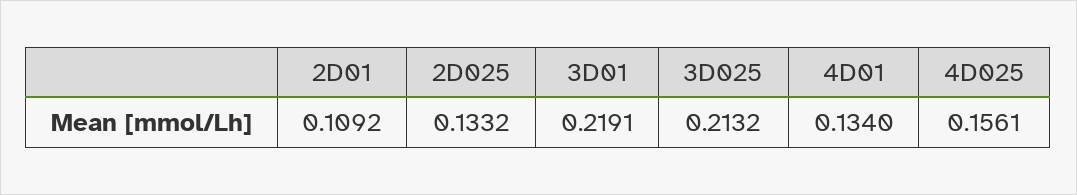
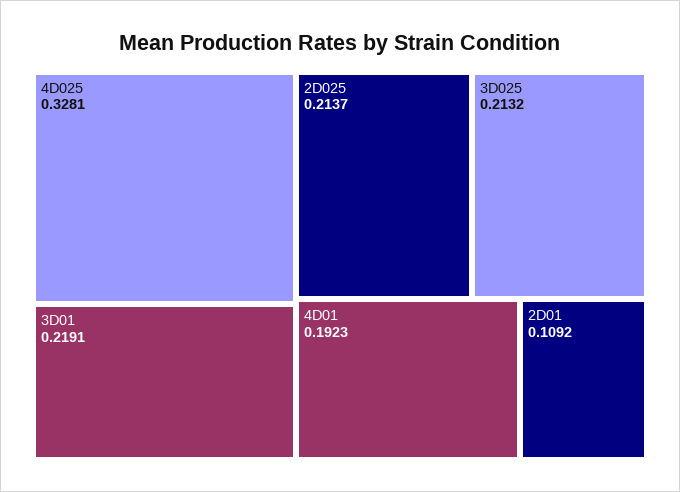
2D025: 0.1332 -> 0.2137
4D01: 0.134 -> 0.1923
4D025: 0.1561 -> 0.3281

